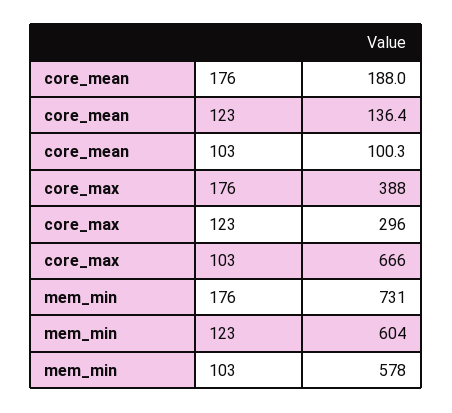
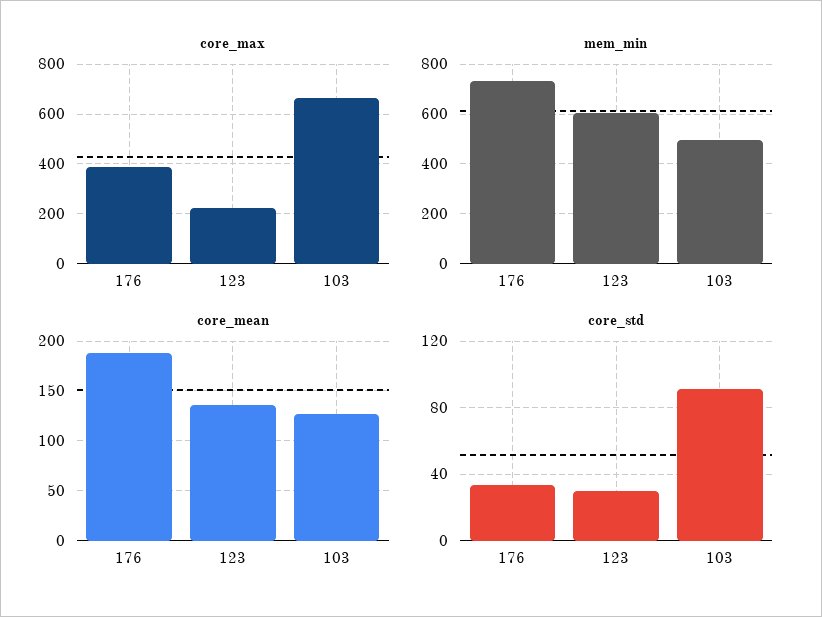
core_mean, 103: 100.3 -> 130
core_max, 123: 296 -> 225
mem_min, 103: 578 -> 500
core_std, 176: none -> 35
core_std, 123: none -> 30
core_std, 103: none -> 90

